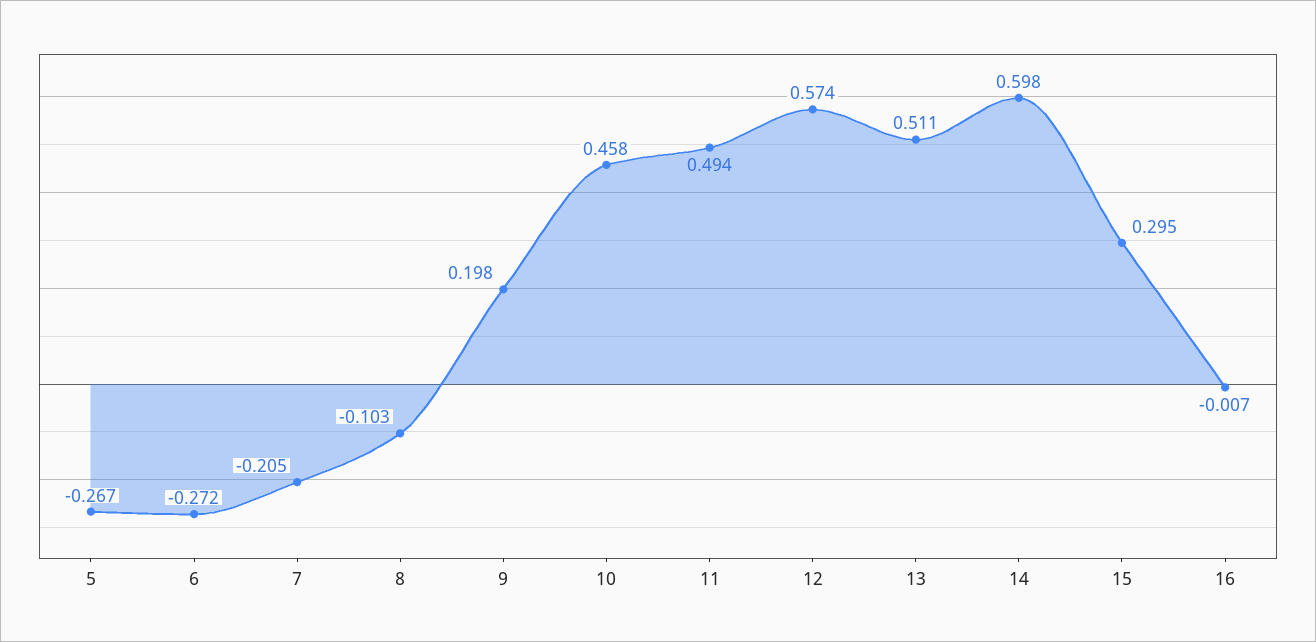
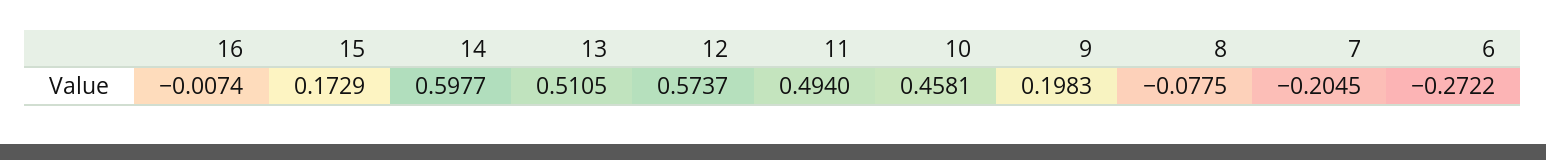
5: -0.267 -> none
8: -0.103 -> -0.0775
15: 0.295 -> 0.1729

